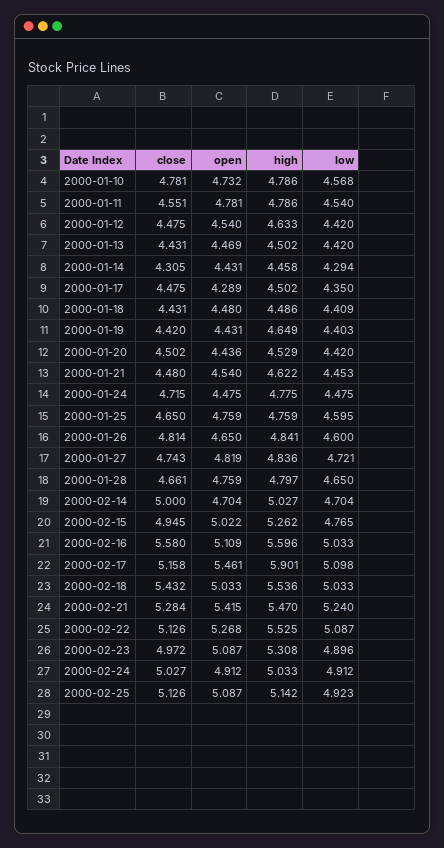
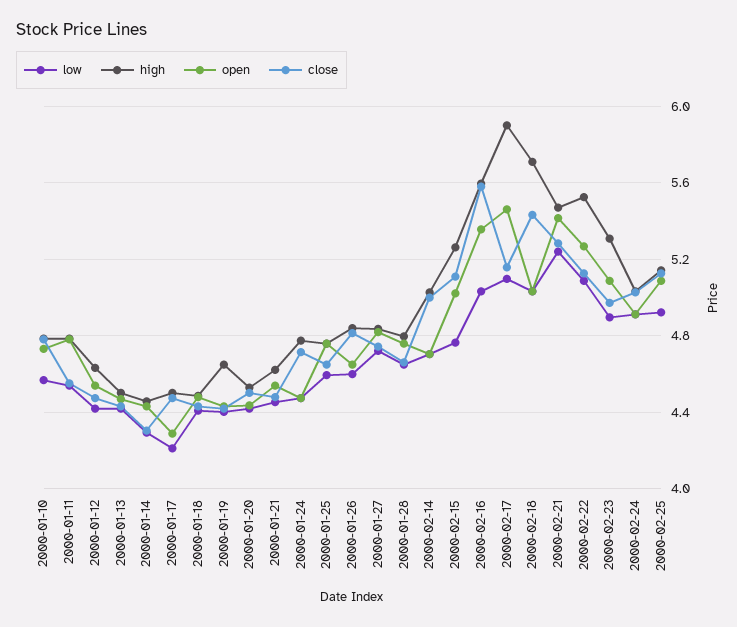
low, 2000-01-17: 4.35 -> 4.2
close, 2000-02-15: 4.945 -> 5.1
open, 2000-02-16: 5.109 -> 5.35
high, 2000-02-18: 5.536 -> 5.7

